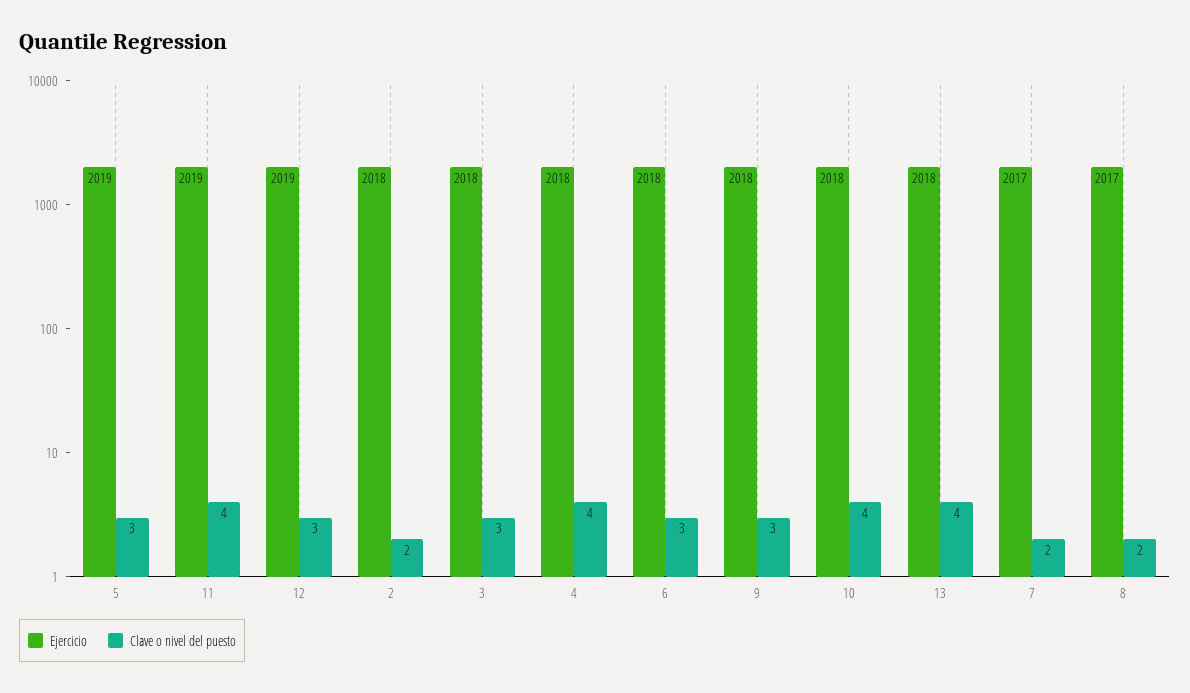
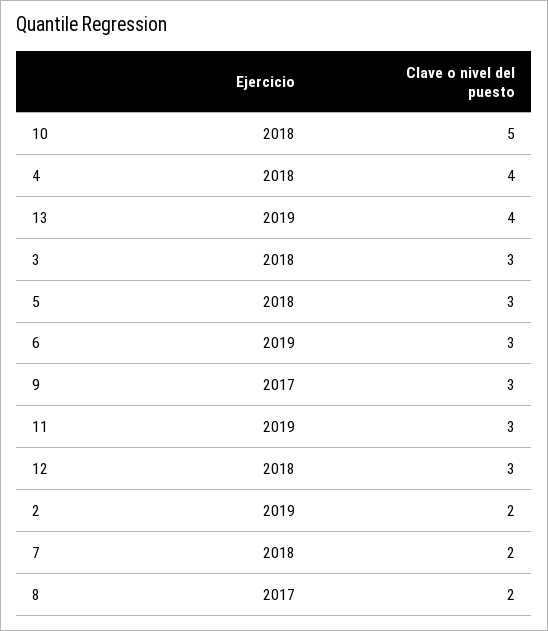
Ejercicio, 5: 2019 -> 2018
Clave o nivel del puesto, 11: 4 -> 3
Ejercicio, 12: 2019 -> 2018
Ejercicio, 2: 2018 -> 2019
Ejercicio, 6: 2018 -> 2019
Ejercicio, 9: 2018 -> 2017
Clave o nivel del puesto, 10: 4 -> 5
Ejercicio, 13: 2018 -> 2019
Ejercicio, 7: 2017 -> 2018

